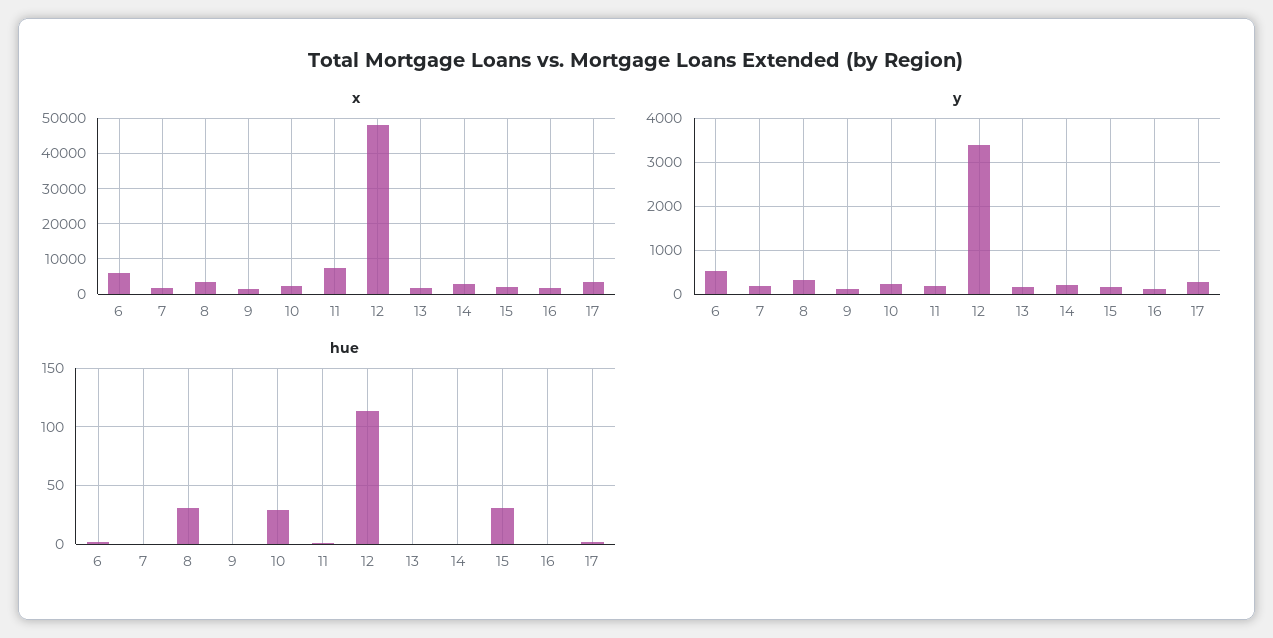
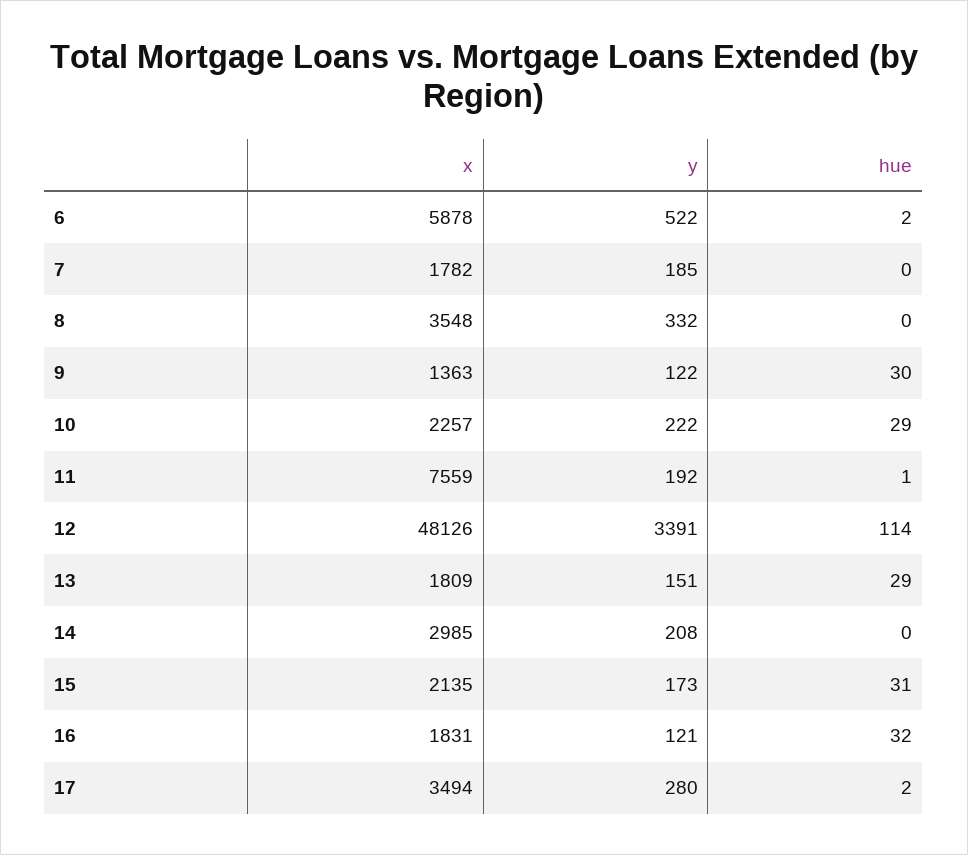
hue, 8: 30 -> 0
hue, 9: 0 -> 30
hue, 13: 0 -> 29
hue, 16: 0 -> 32

